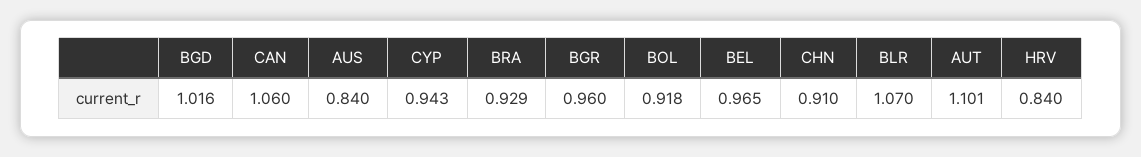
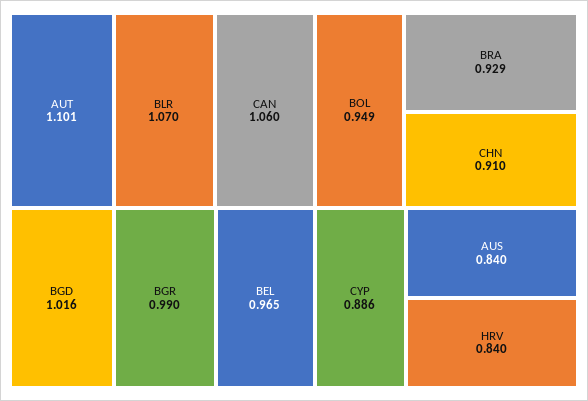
CYP: 0.943 -> 0.886
BGR: 0.96 -> 0.99
BOL: 0.918 -> 0.949

